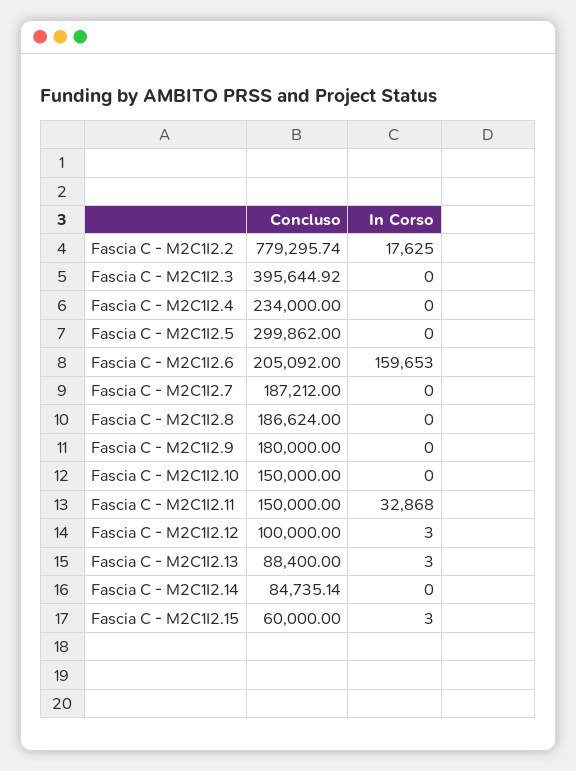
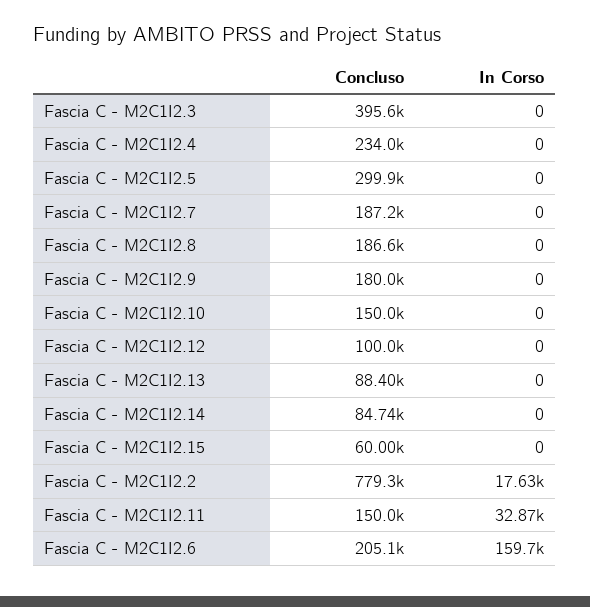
In Corso, Fascia C - M2C1I2.12: 3 -> 0
In Corso, Fascia C - M2C1I2.13: 3 -> 0
In Corso, Fascia C - M2C1I2.15: 3 -> 0

